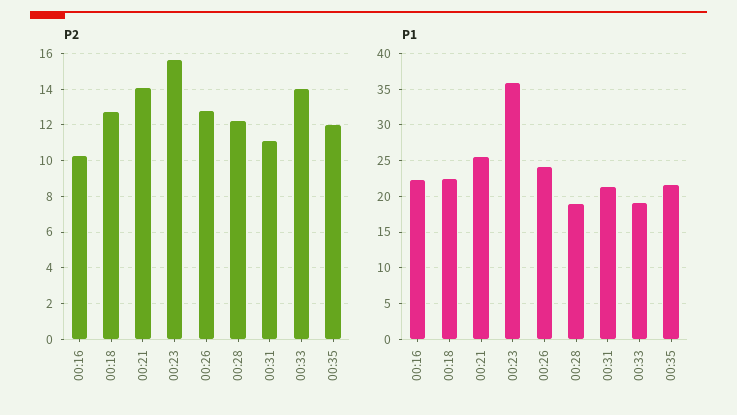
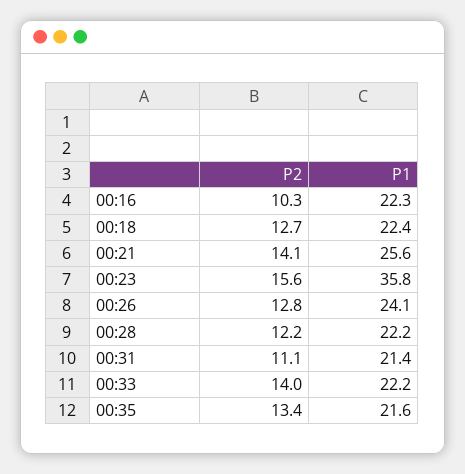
P2, 00:35: 12 -> 13.4
P1, 00:28: 19 -> 22.2
P1, 00:33: 19 -> 22.2

